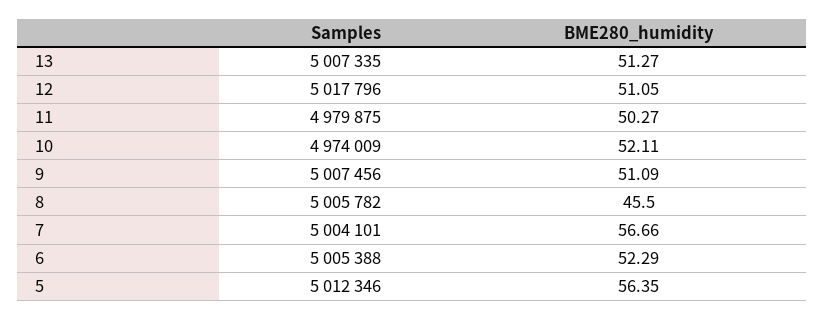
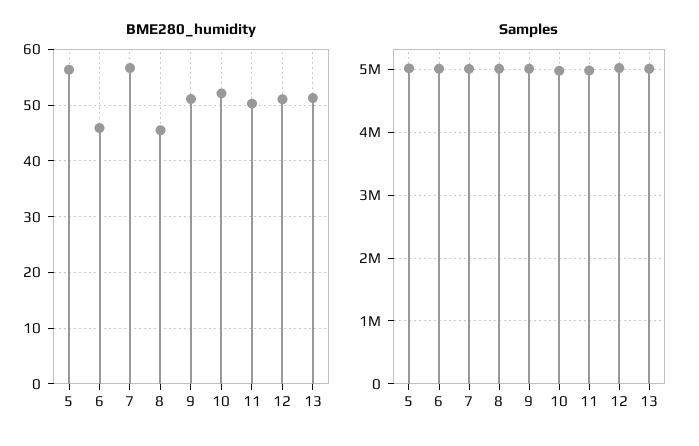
BME280_humidity, 6: 52.29 -> 46

